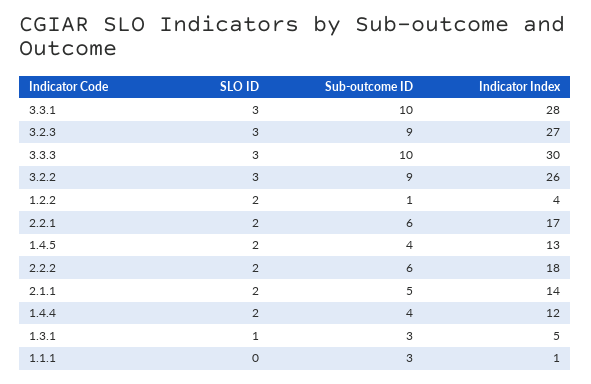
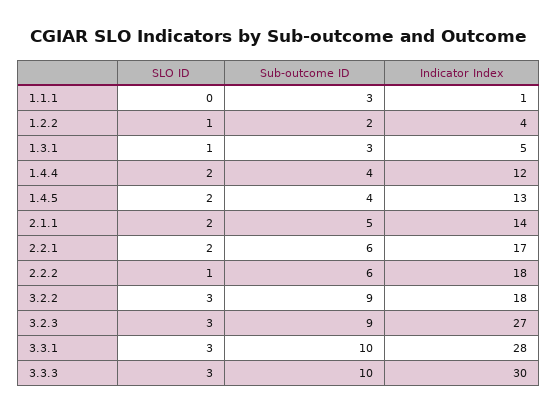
Indicator Index, 3.2.2: 26 -> 18
SLO ID, 1.2.2: 2 -> 1
Sub-outcome ID, 1.2.2: 1 -> 2
SLO ID, 2.2.2: 2 -> 1

